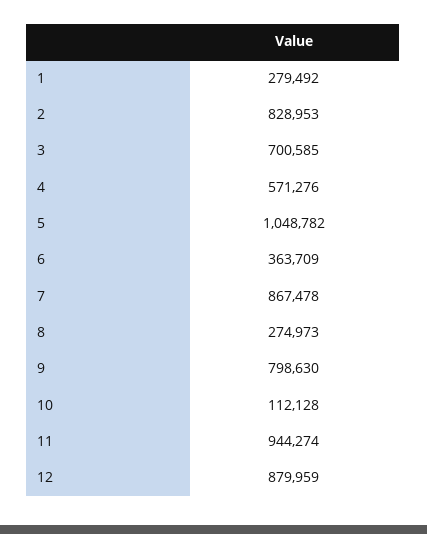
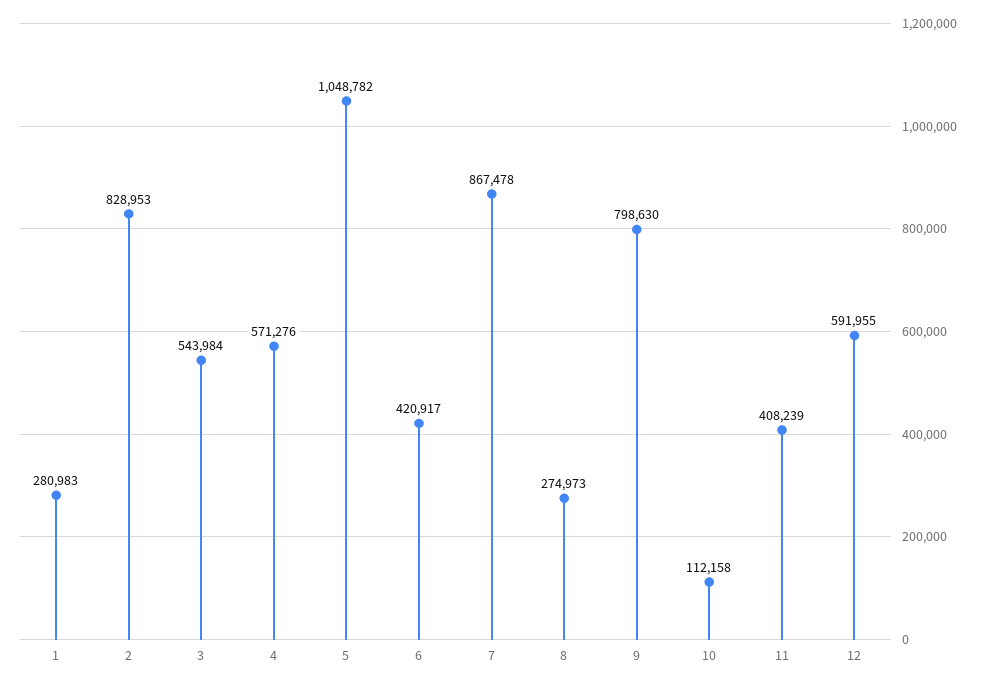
1: 279492 -> 280983
3: 700585 -> 543984
6: 363709 -> 420917
10: 112128 -> 112158
11: 944274 -> 408239
12: 879959 -> 591955

